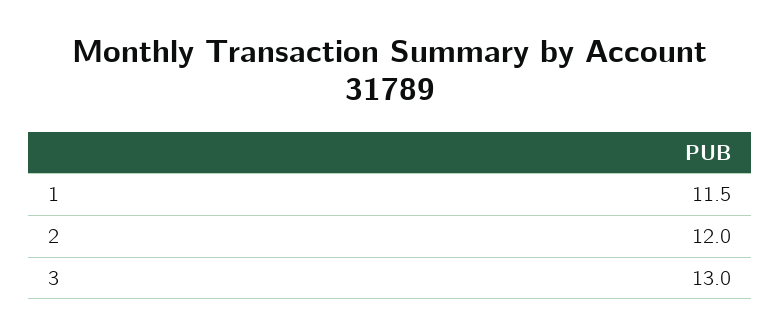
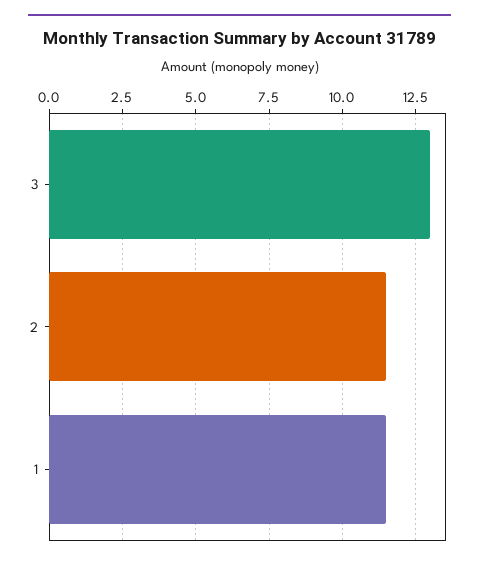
2: 12 -> 11.5

